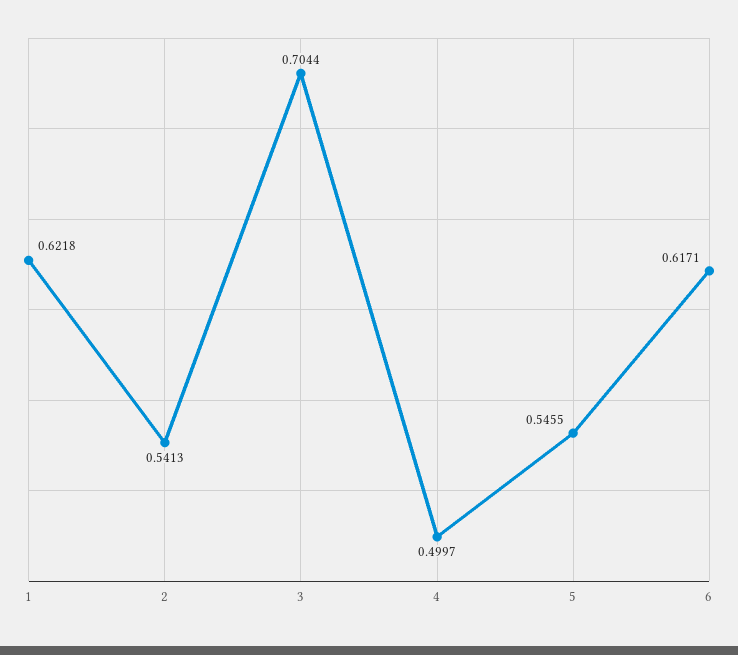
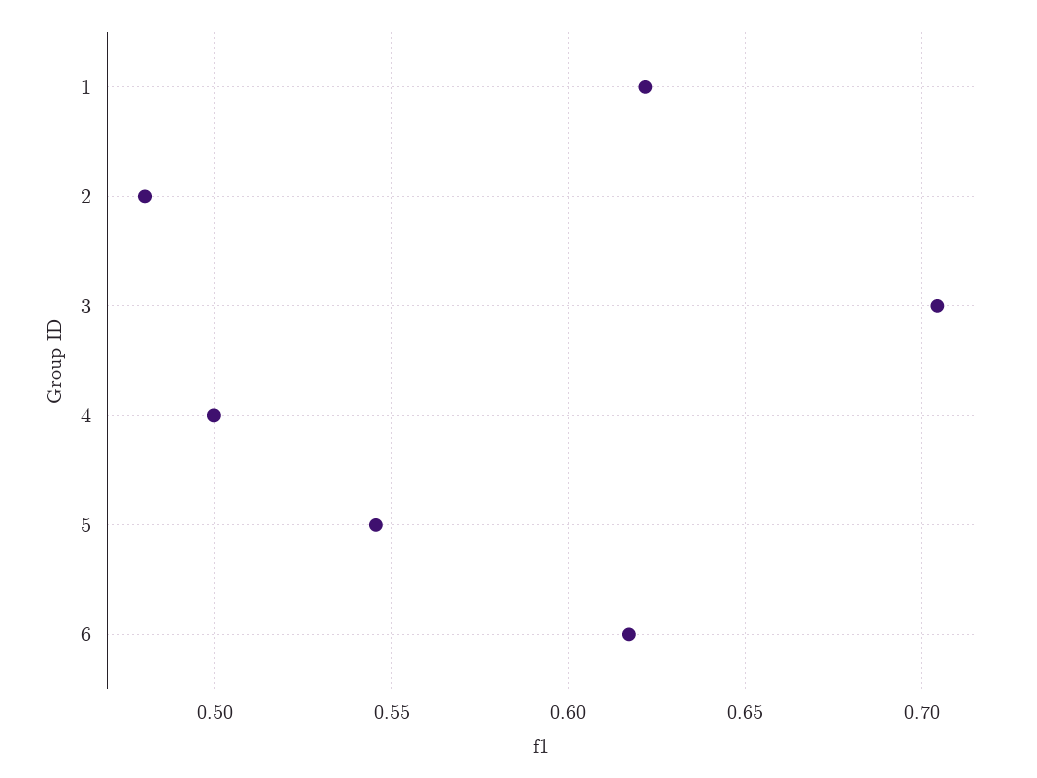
2: 0.5413 -> 0.48

